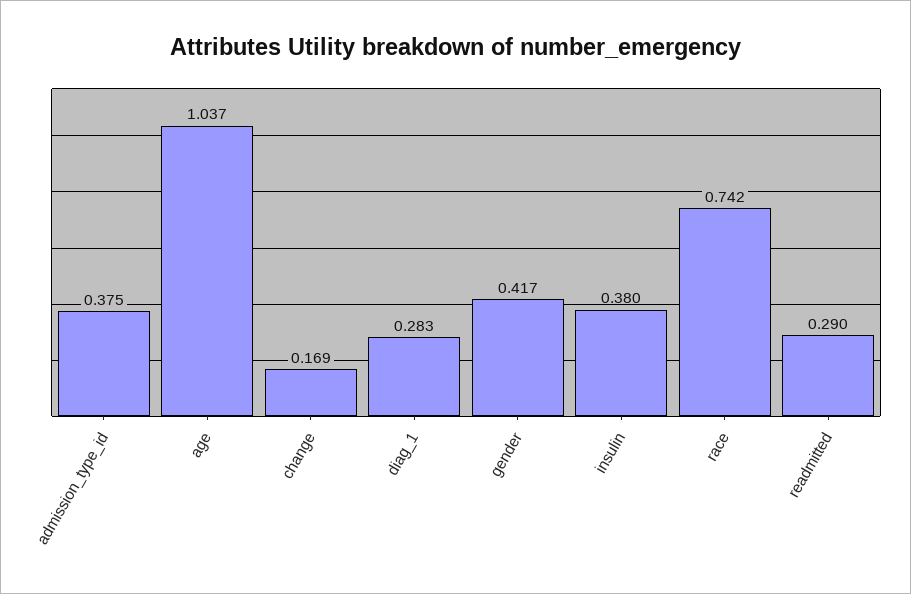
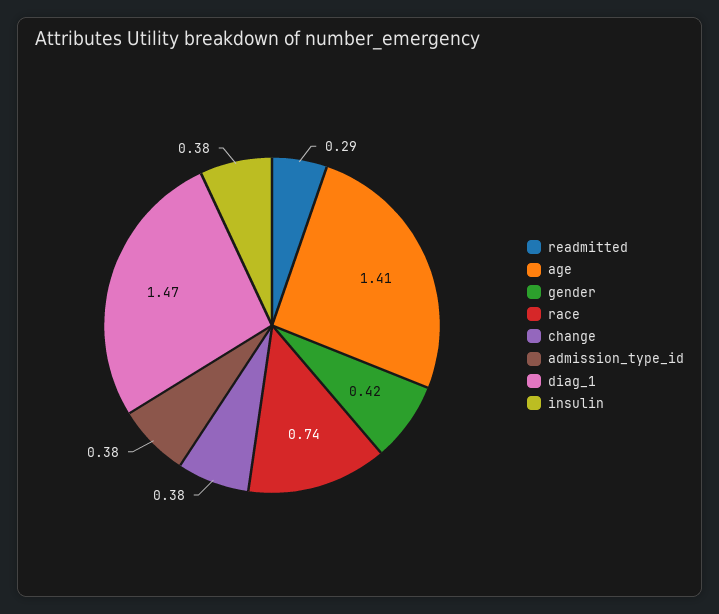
age: 1.037 -> 1.41
change: 0.169 -> 0.38
diag_1: 0.283 -> 1.47

